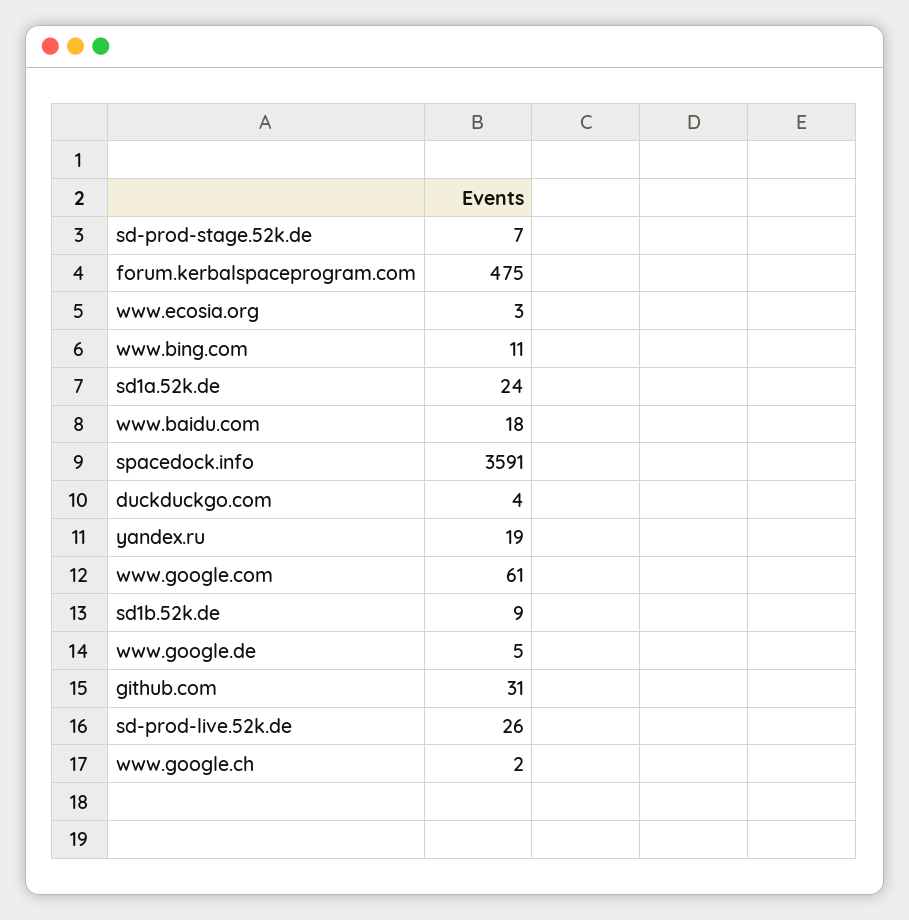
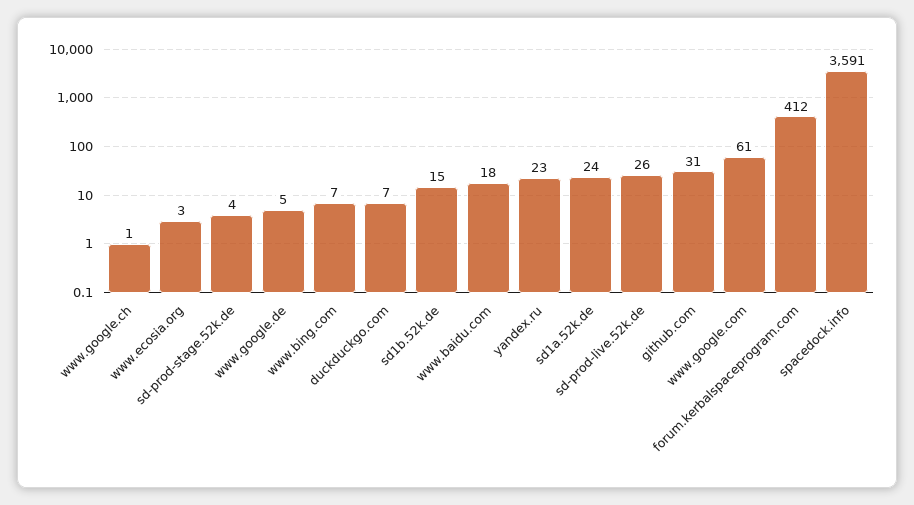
sd-prod-stage.52k.de: 7 -> 4
forum.kerbalspaceprogram.com: 475 -> 412
www.bing.com: 11 -> 7
duckduckgo.com: 4 -> 7
yandex.ru: 19 -> 23
sd1b.52k.de: 9 -> 15
www.google.ch: 2 -> 1

